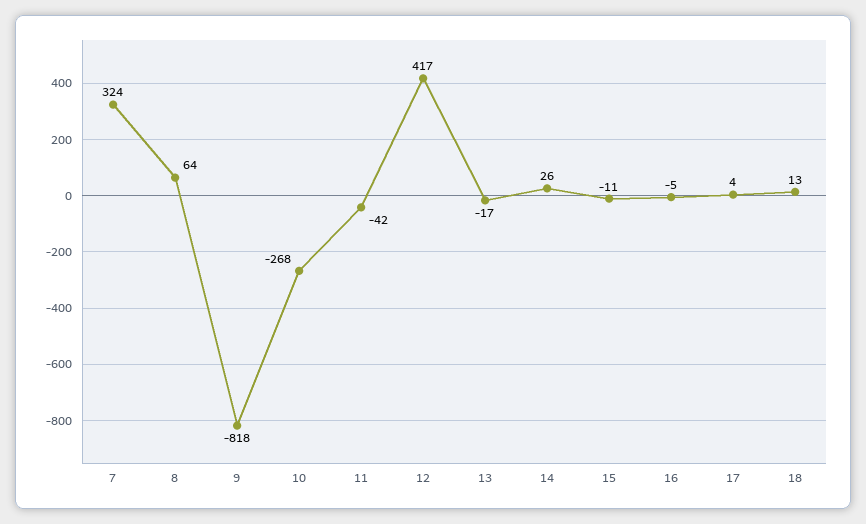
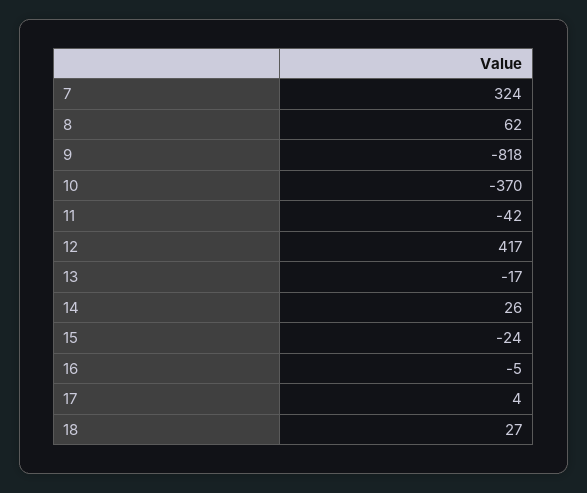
8: 64 -> 62
10: -268 -> -370
15: -11 -> -24
18: 13 -> 27

